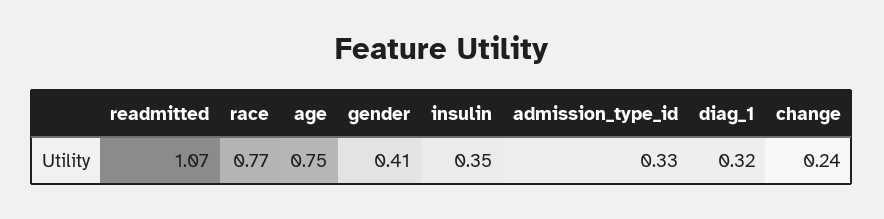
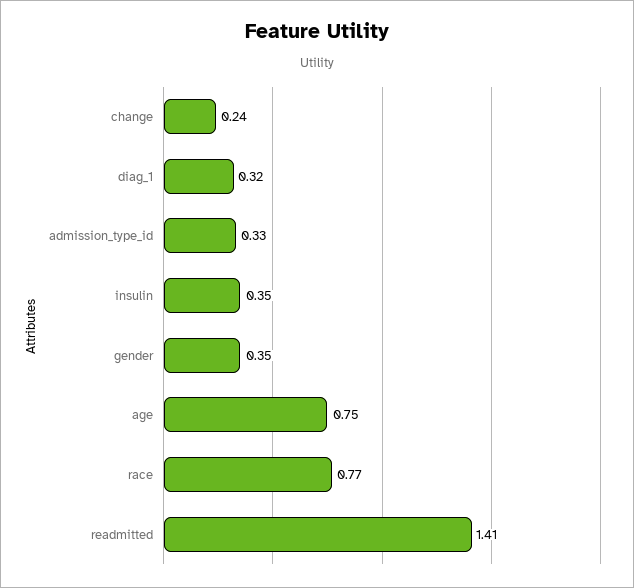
readmitted: 1.07 -> 1.41
gender: 0.41 -> 0.35

